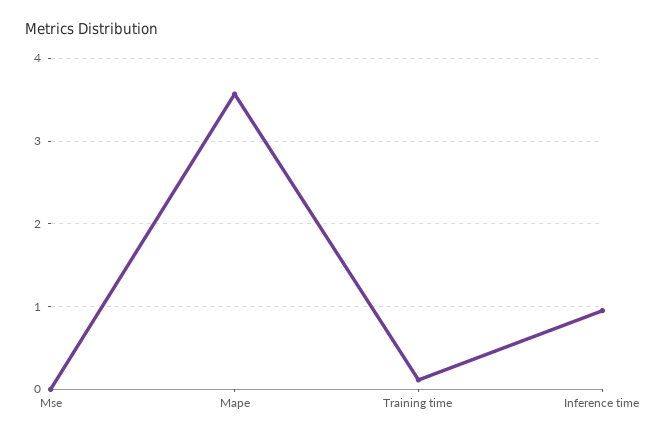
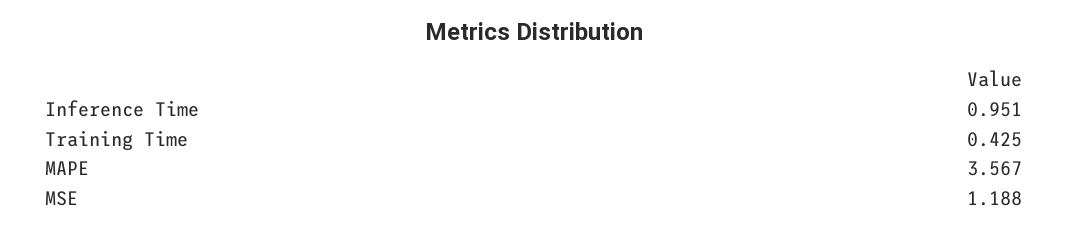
Mse: 0 -> 1.188
Training time: 0.1 -> 0.425

